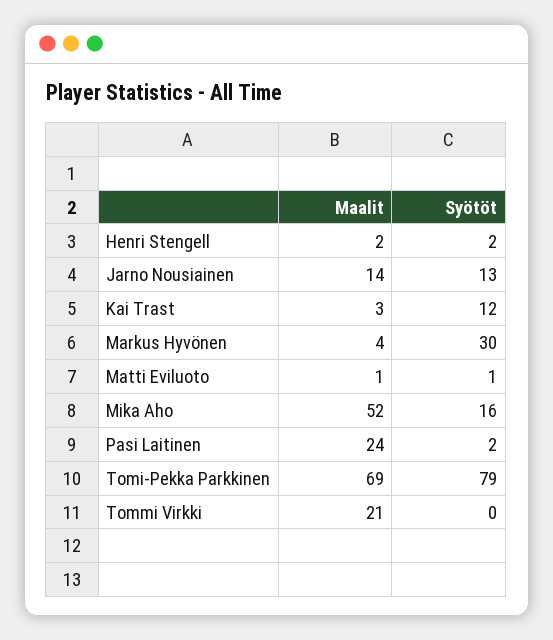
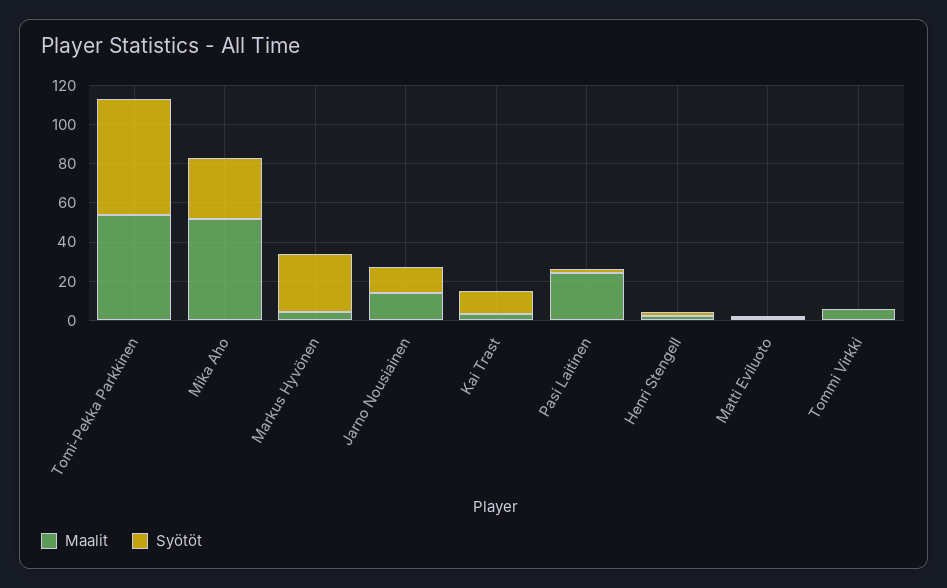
Syötöt, Mika Aho: 16 -> 30
Maalit, Tomi-Pekka Parkkinen: 69 -> 55
Syötöt, Tomi-Pekka Parkkinen: 79 -> 60
Maalit, Tommi Virkki: 21 -> 5

